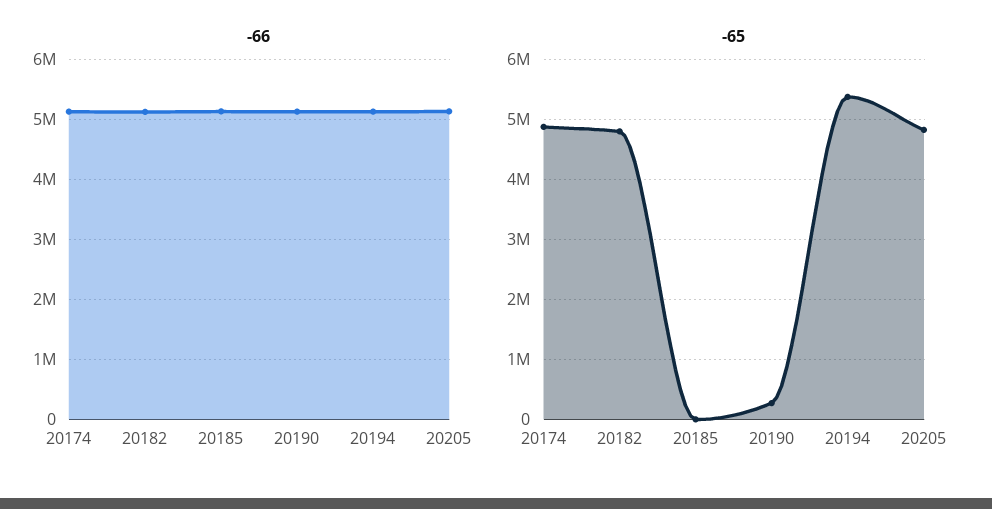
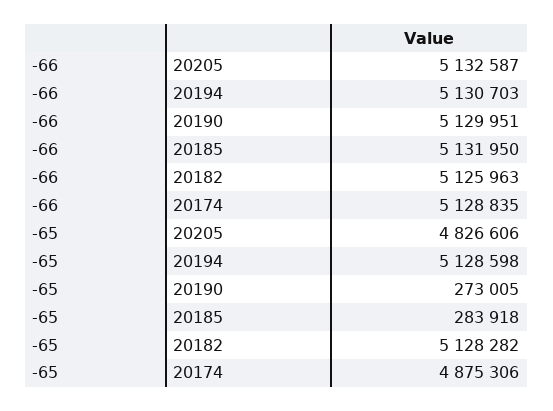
-65, 20182: 4800000 -> 5128282
-65, 20185: 0 -> 283918
-65, 20194: 5400000 -> 5128598

